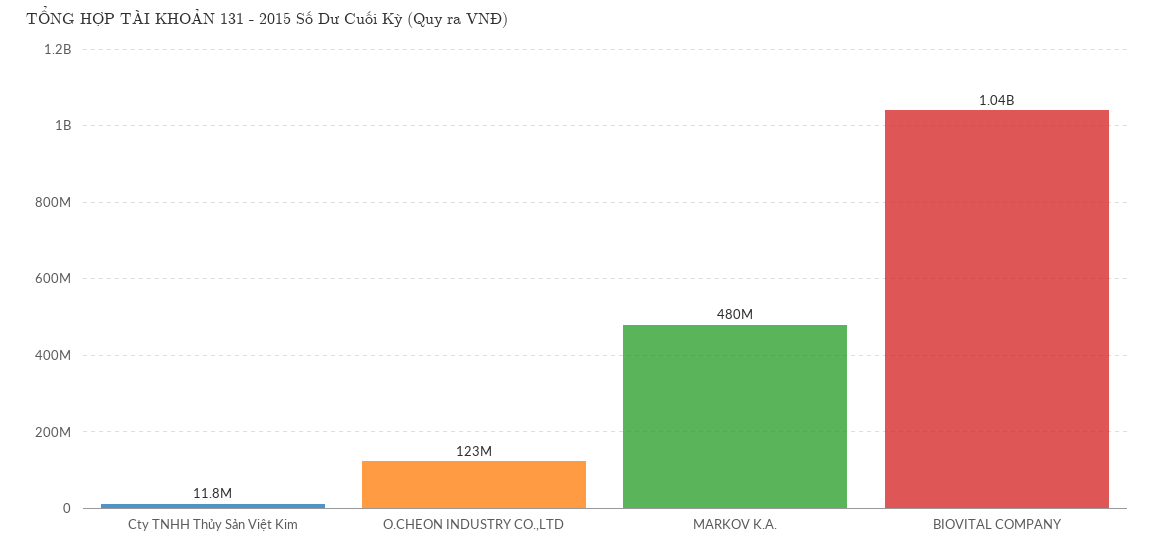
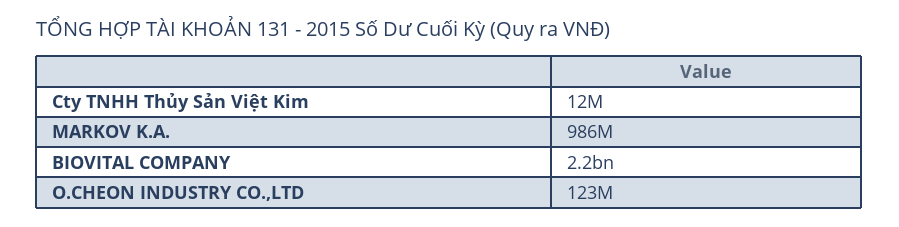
MARKOV K.A.: 480000000 -> 986000000
BIOVITAL COMPANY: 1040000000 -> 2200000000

